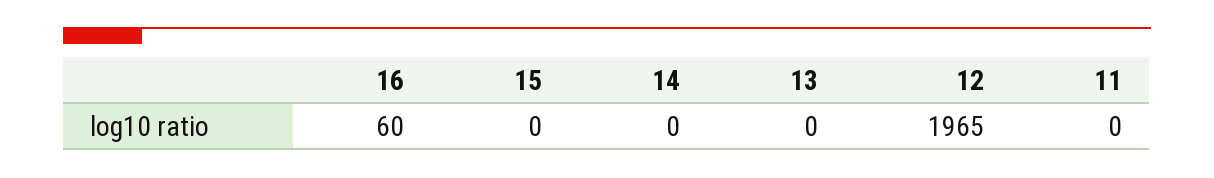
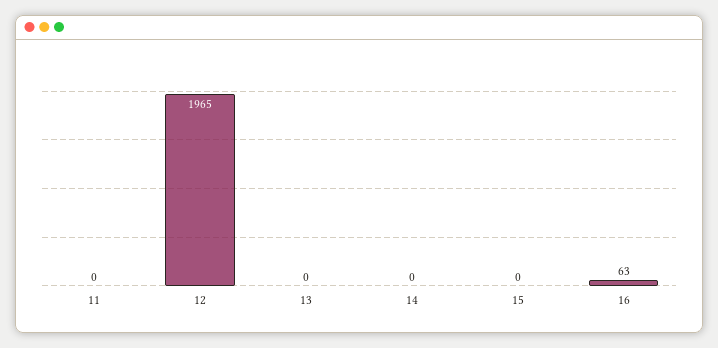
16: 60 -> 63

